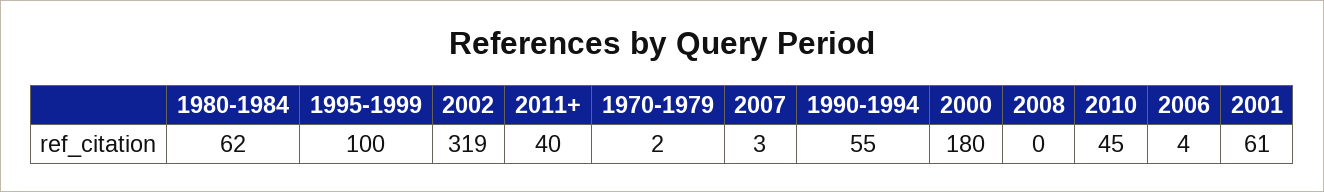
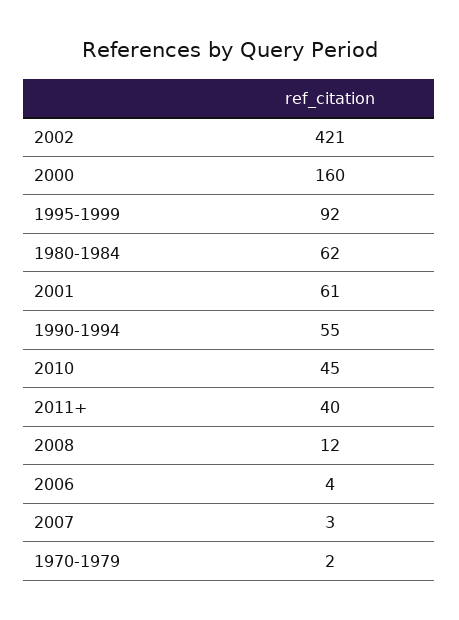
1995-1999: 100 -> 92
2002: 319 -> 421
2000: 180 -> 160
2008: 0 -> 12

